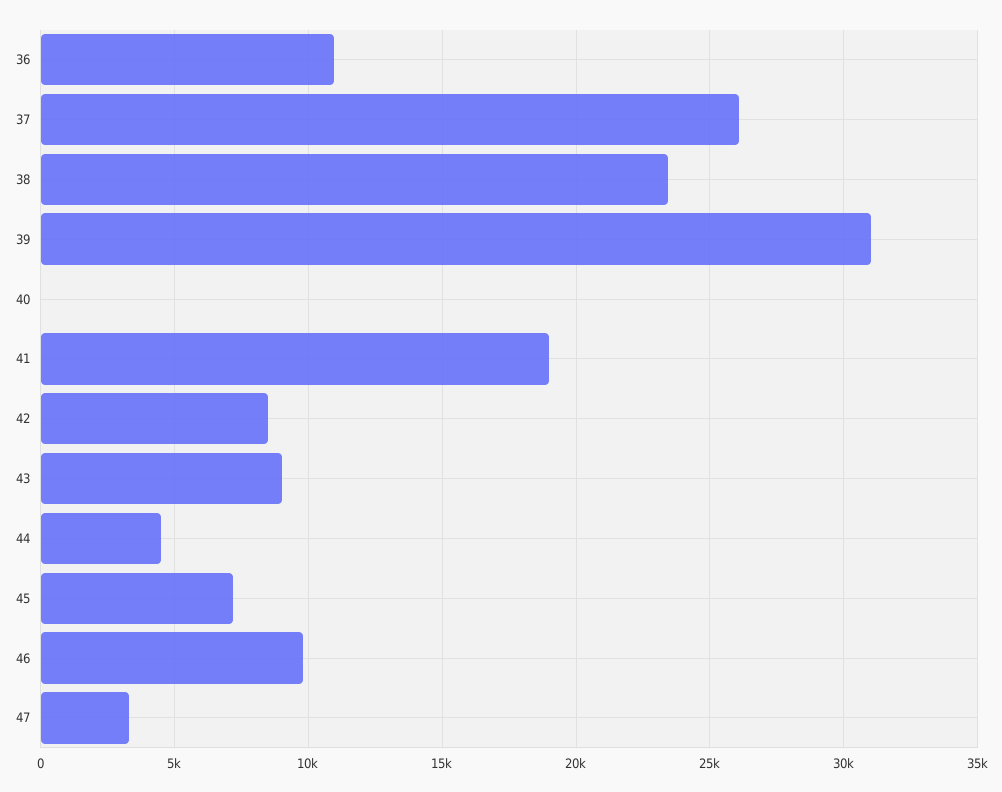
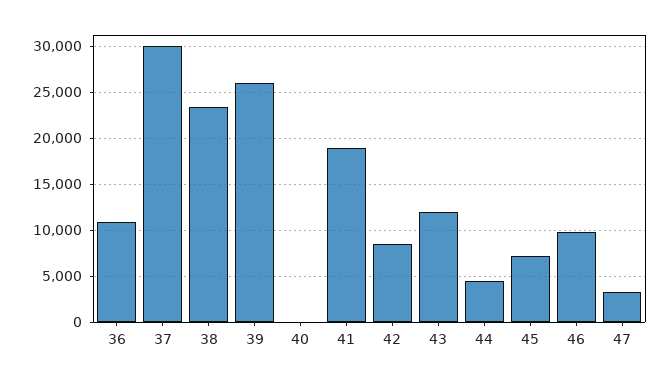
37: 26000 -> 30000
39: 31000 -> 26000
43: 9000 -> 12000

